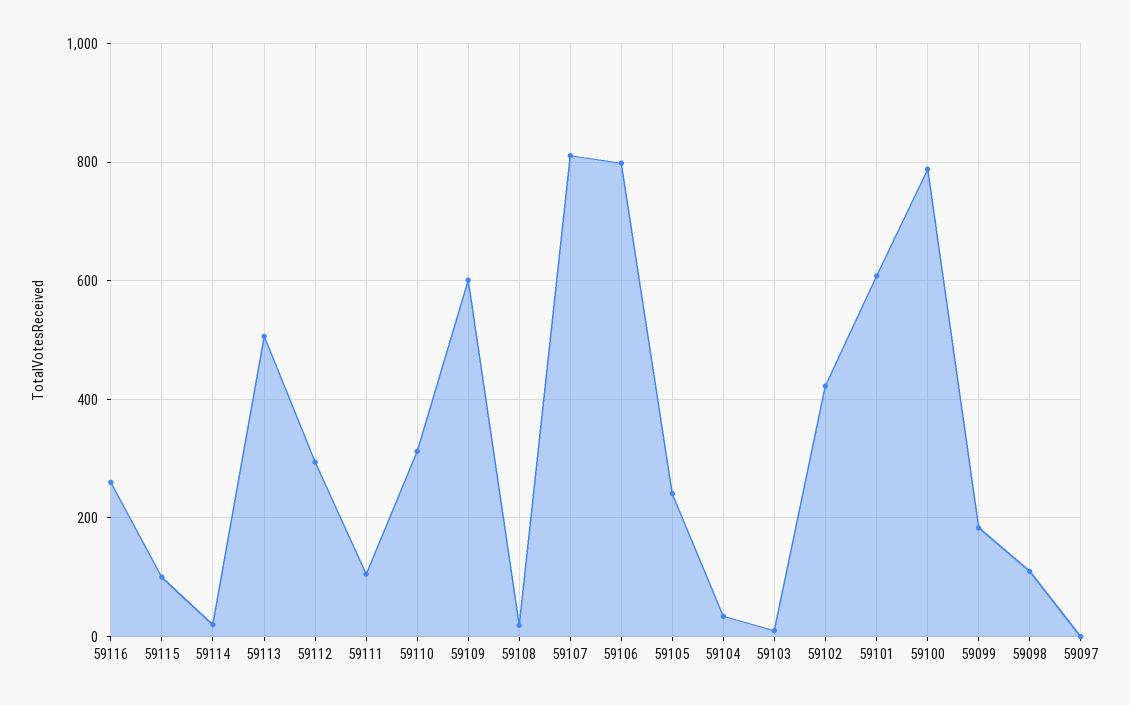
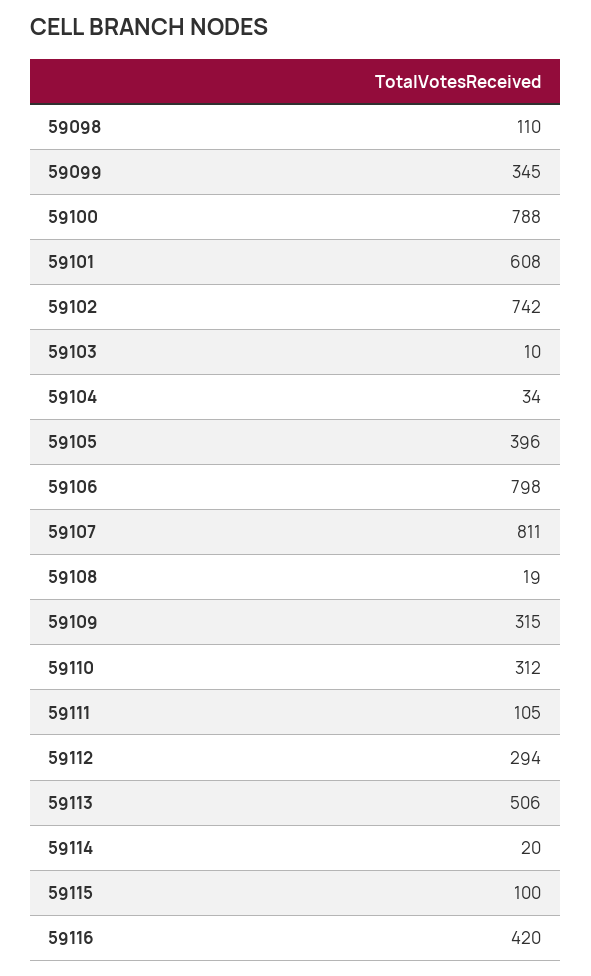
59116: 260 -> 420
59109: 600 -> 315
59105: 240 -> 396
59102: 420 -> 742
59099: 180 -> 345
59097: 0 -> none

